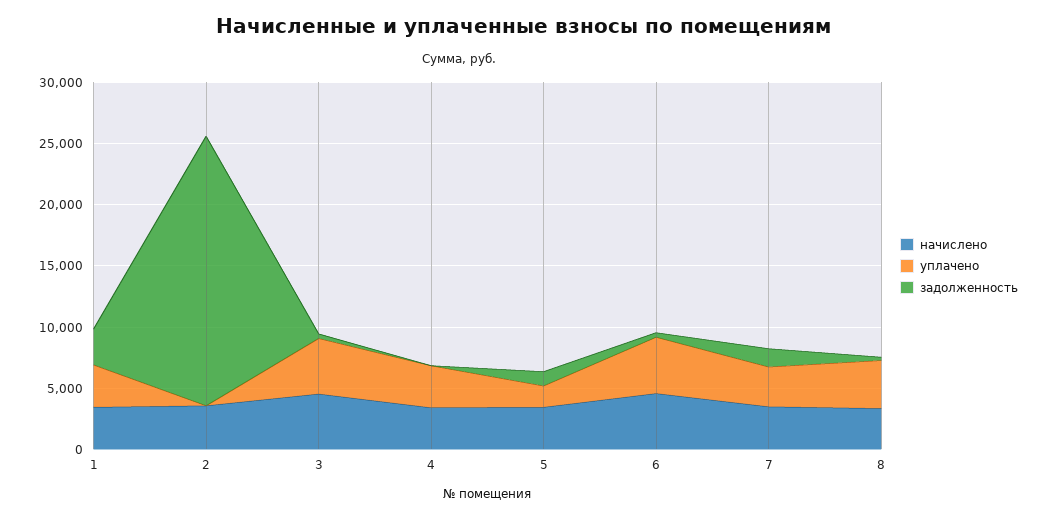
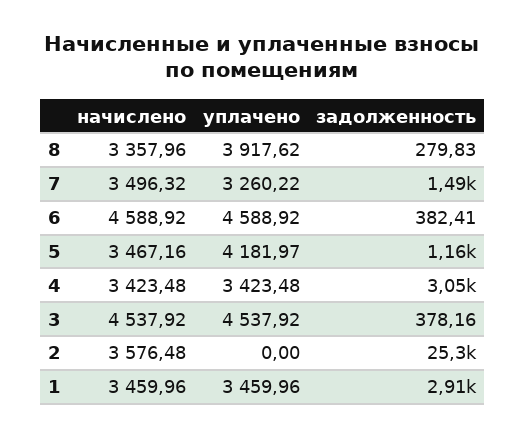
задолженность, 2: 22000 -> 25300
задолженность, 4: 0 -> 3050
уплачено, 5: 2000 -> 4181.97

